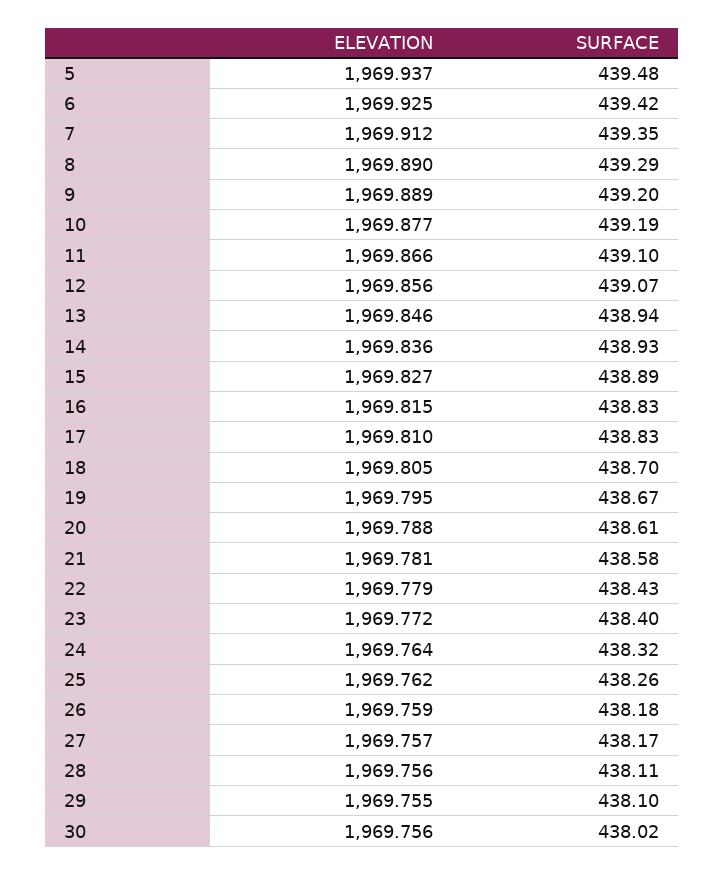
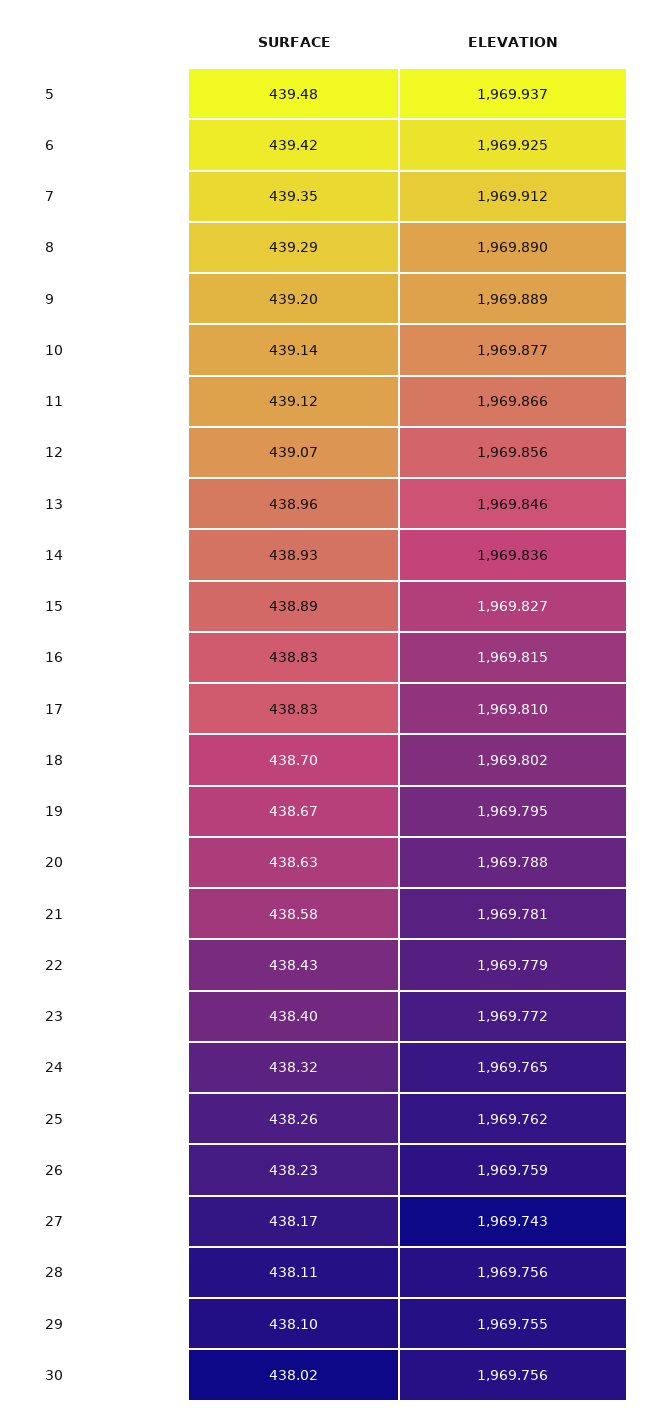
SURFACE, 10: 439.19 -> 439.14
SURFACE, 11: 439.1 -> 439.12
SURFACE, 13: 438.94 -> 438.96
ELEVATION, 18: 1969.805 -> 1969.802
SURFACE, 20: 438.61 -> 438.63
ELEVATION, 24: 1969.764 -> 1969.765
SURFACE, 26: 438.18 -> 438.23
ELEVATION, 27: 1969.757 -> 1969.743

